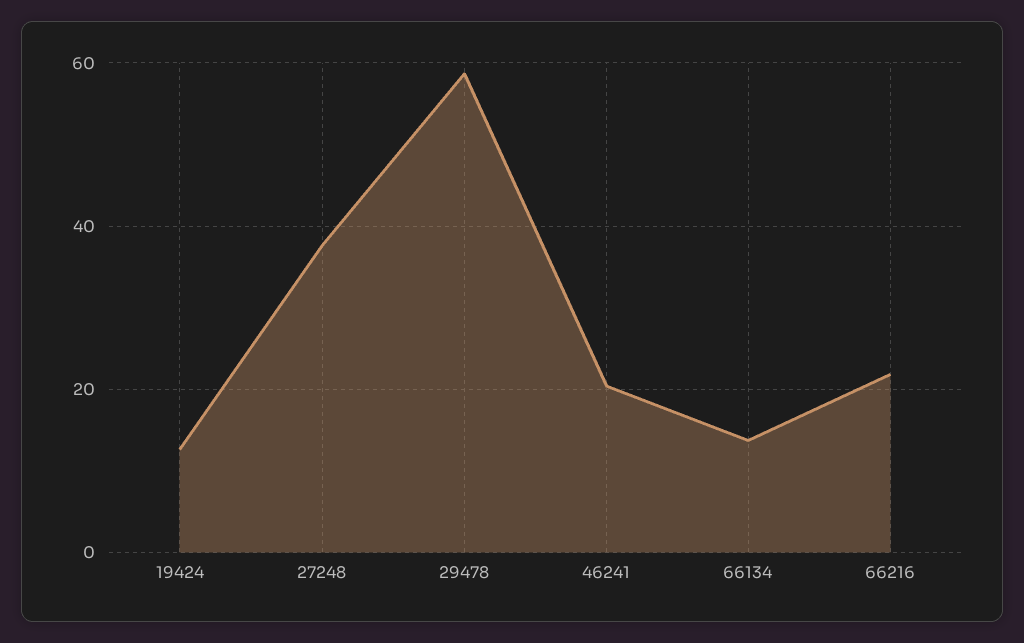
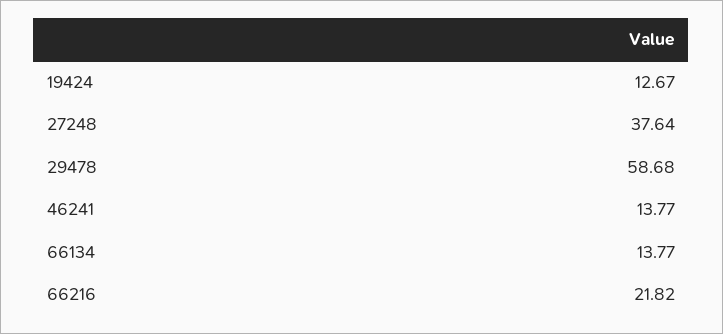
46241: 20 -> 13.77

